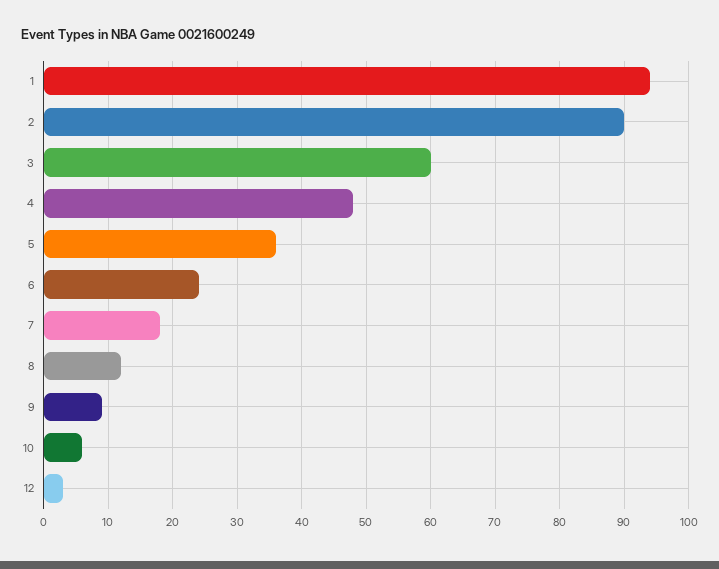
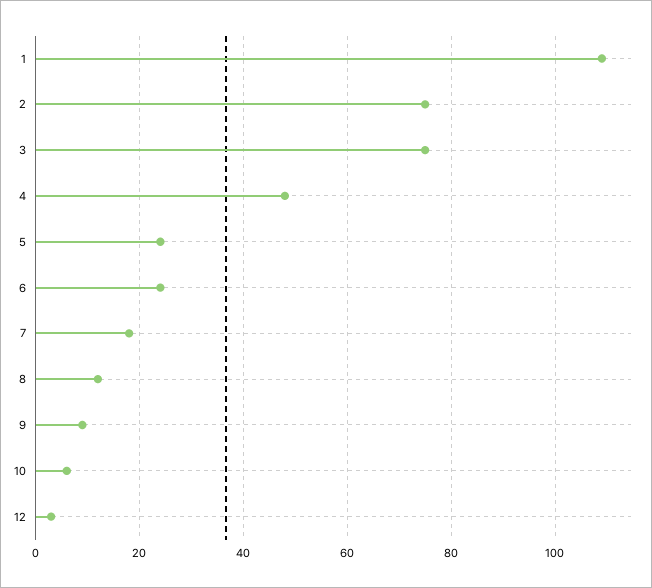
1: 94 -> 110
2: 90 -> 75
3: 60 -> 75
5: 36 -> 25

